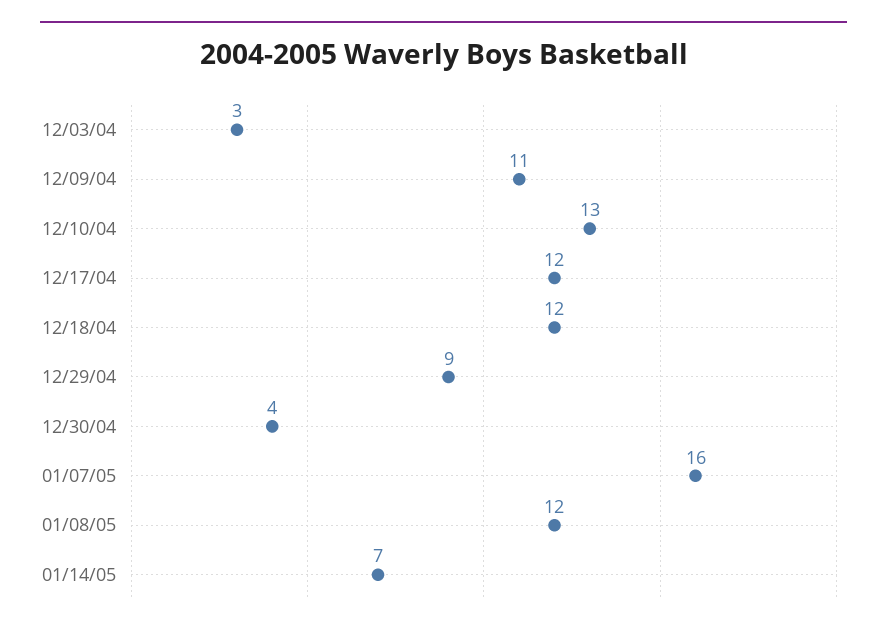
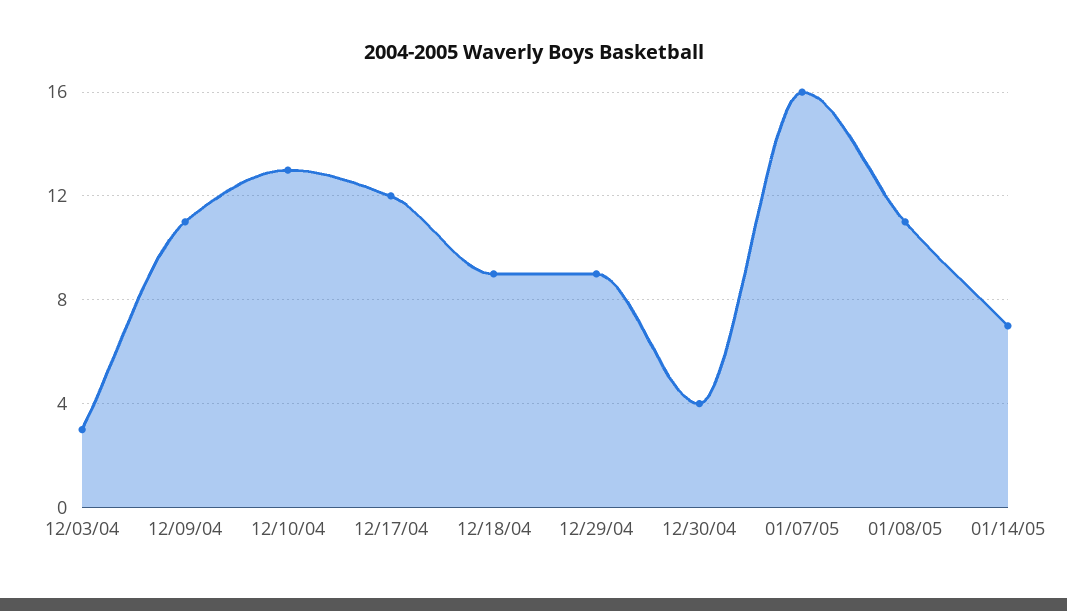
12/18/04: 12 -> 9
01/08/05: 12 -> 11

